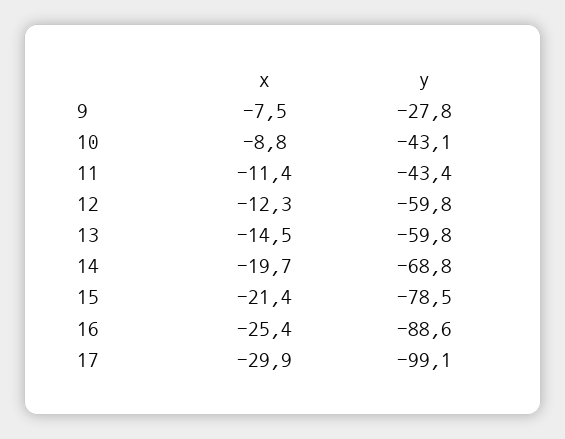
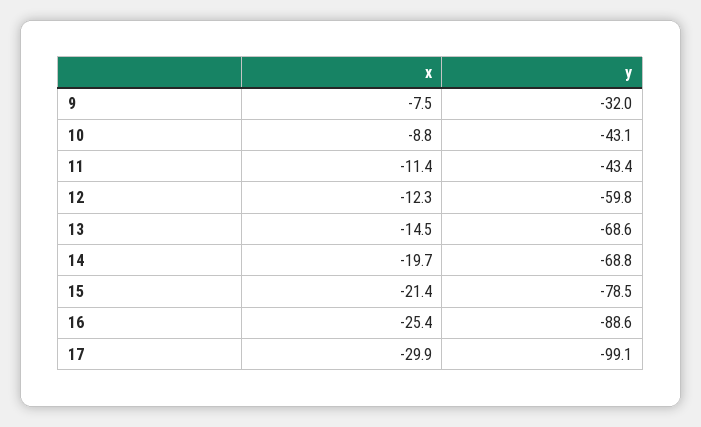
y, 9: -27.8 -> -32
y, 13: -59.8 -> -68.6

